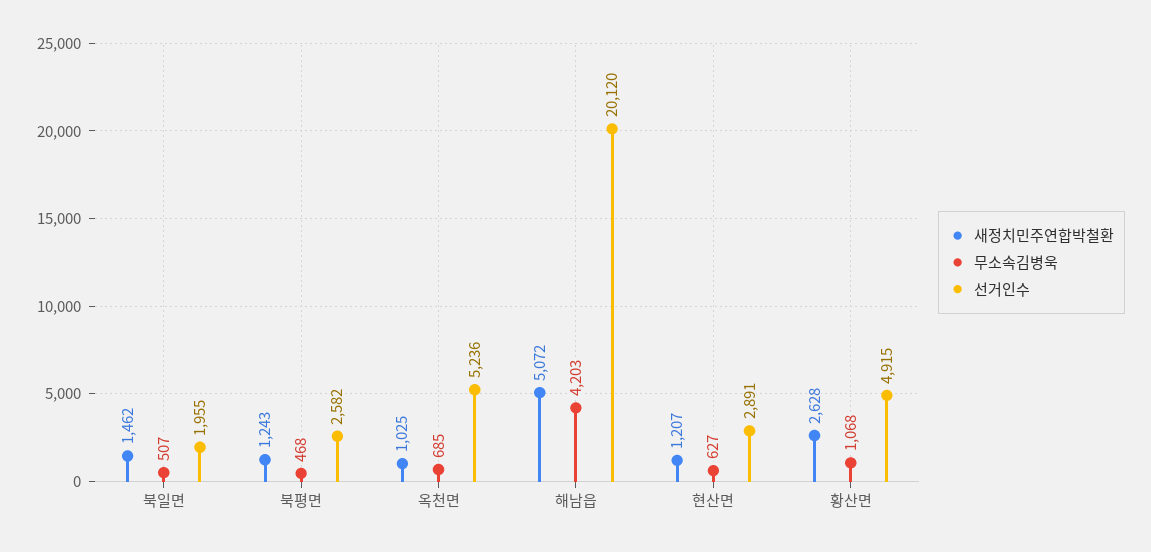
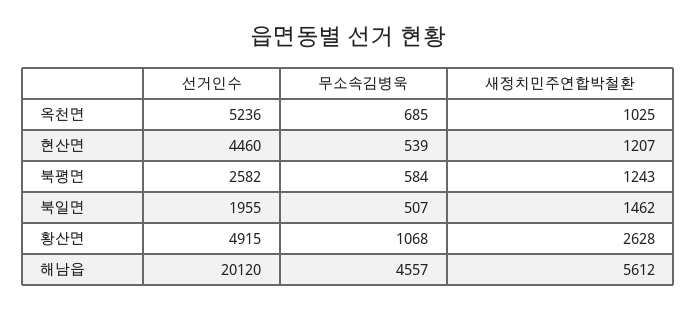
무소속김병욱, 북평면: 468 -> 584
새정치민주연합박철환, 해남읍: 5072 -> 5612
무소속김병욱, 해남읍: 4203 -> 4557
무소속김병욱, 현산면: 627 -> 539
선거인수, 현산면: 2891 -> 4460

